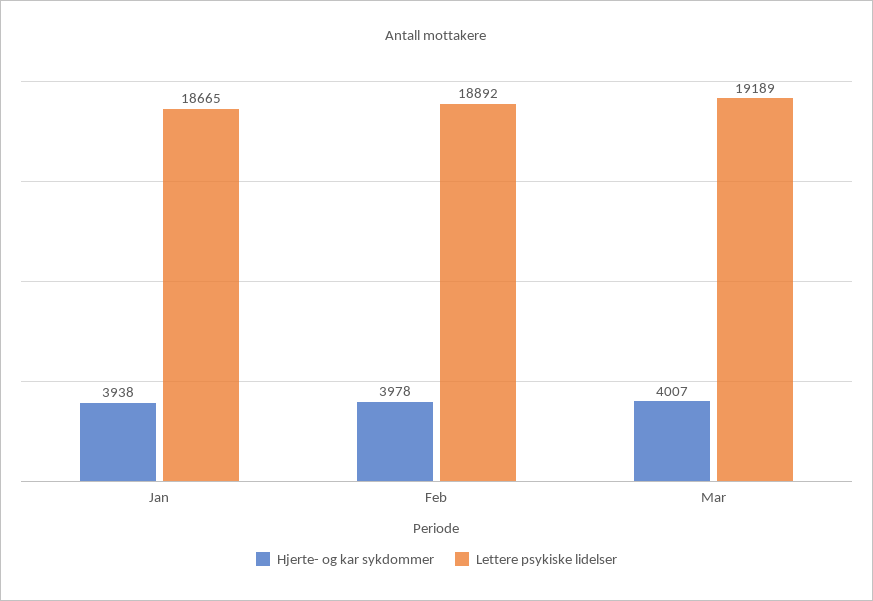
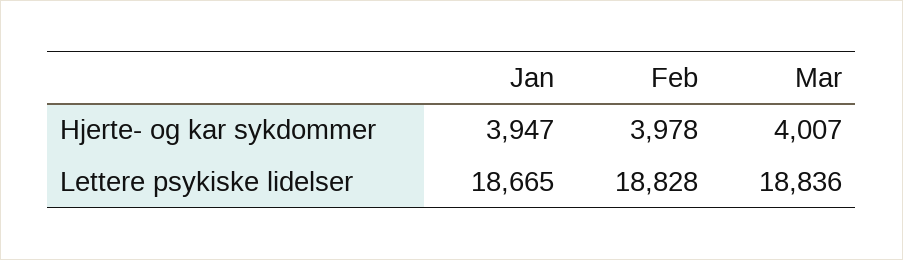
Hjerte- og kar sykdommer, Jan: 3938 -> 3947
Lettere psykiske lidelser, Feb: 18892 -> 18828
Lettere psykiske lidelser, Mar: 19189 -> 18836

